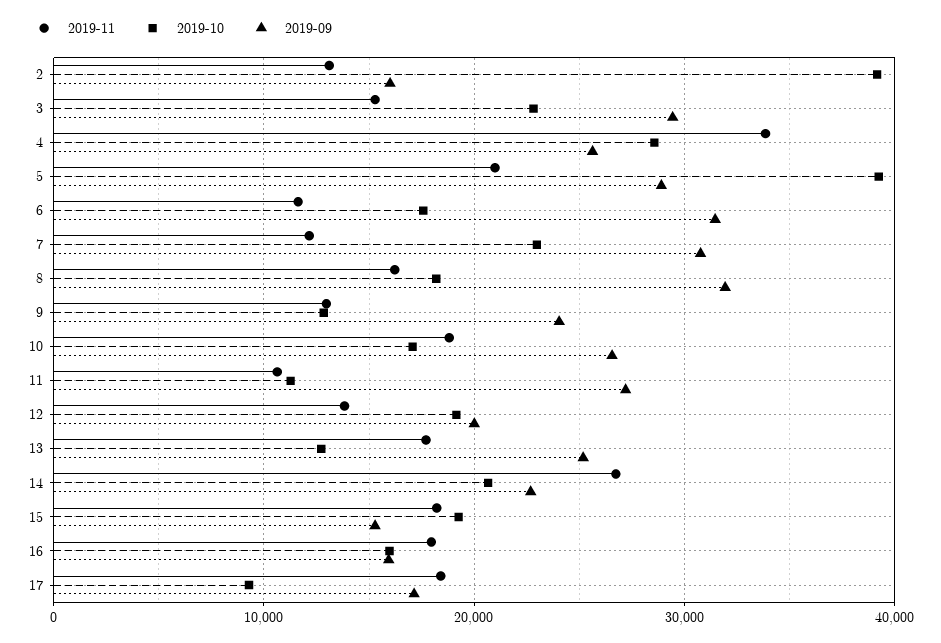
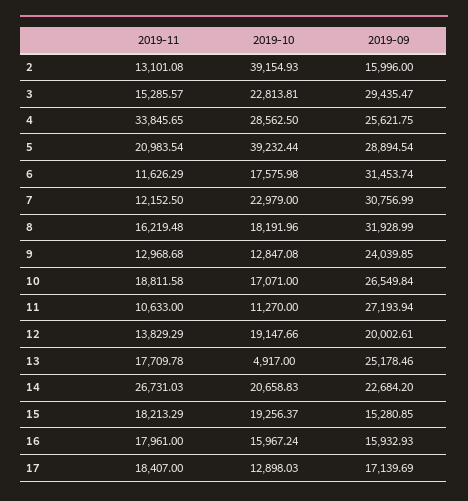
2019-10, 13: 13000 -> 4917
2019-10, 17: 9000 -> 12898.03

